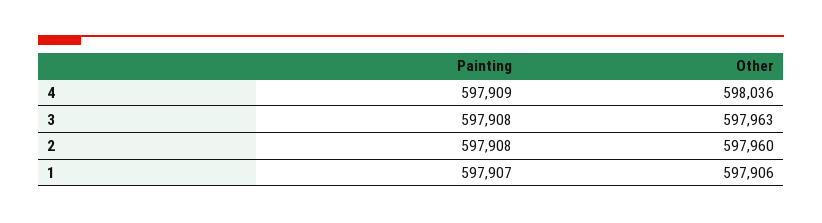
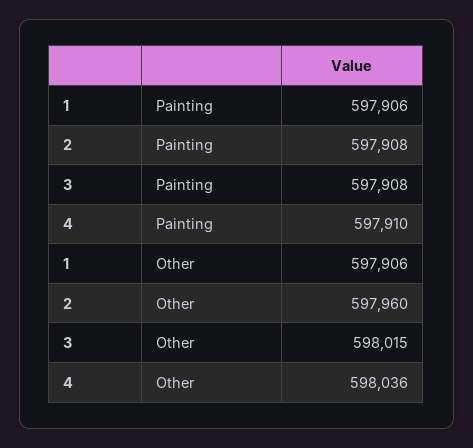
Painting, 4: 597909 -> 597910
Other, 3: 597963 -> 598015
Painting, 1: 597907 -> 597906

